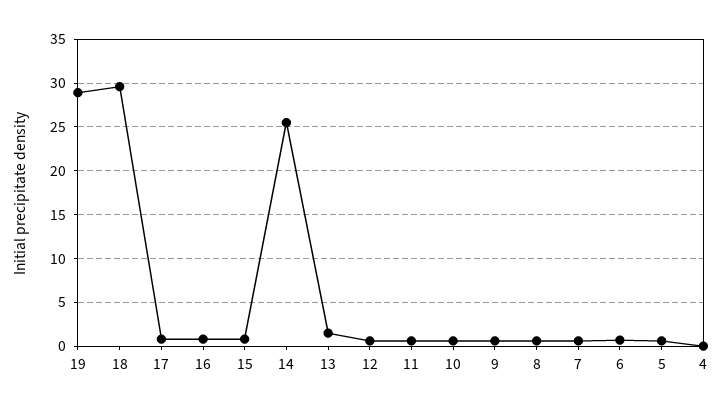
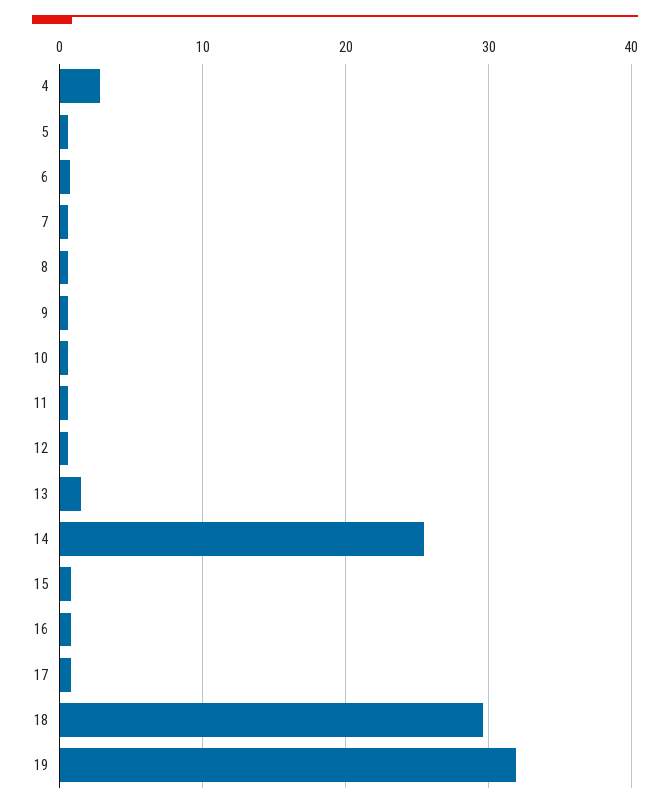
19: 29 -> 32
4: 0 -> 3

